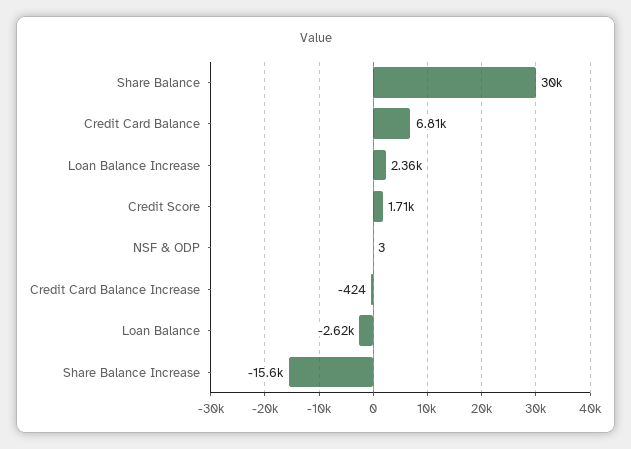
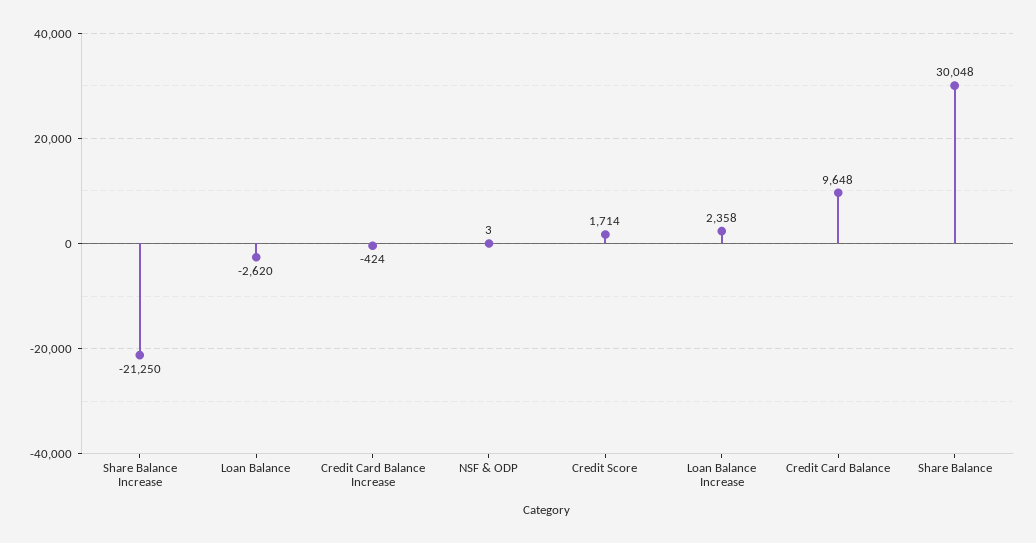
Credit Card Balance: 6810 -> 9648
Share Balance Increase: -15600 -> -21250

